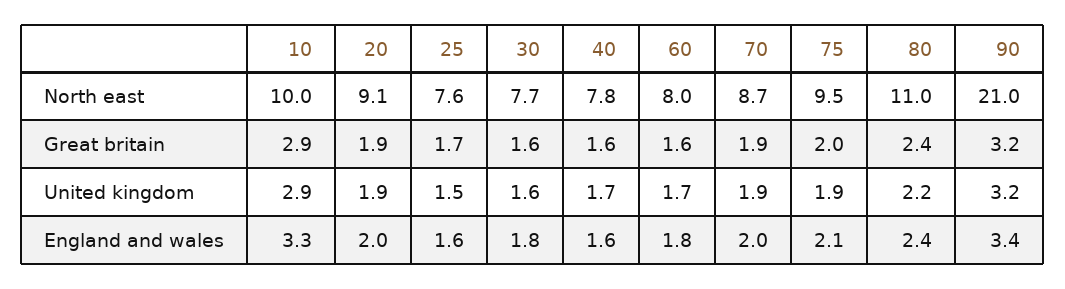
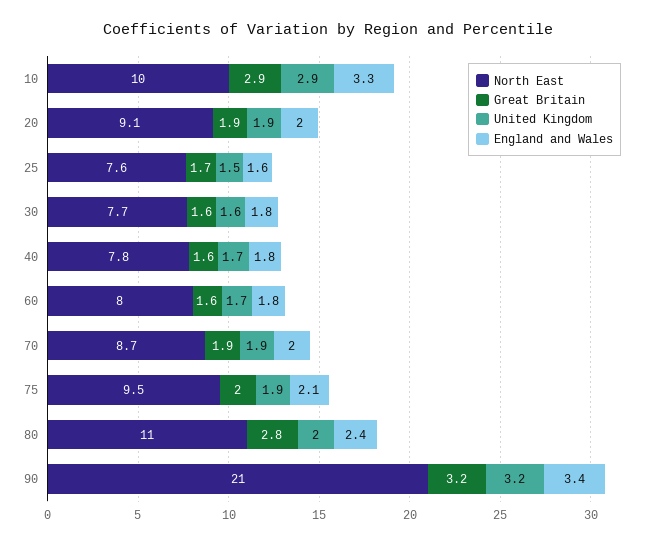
Great britain, 80: 2.4 -> 2.8
United kingdom, 80: 2.2 -> 2
England and wales, 40: 1.6 -> 1.8

